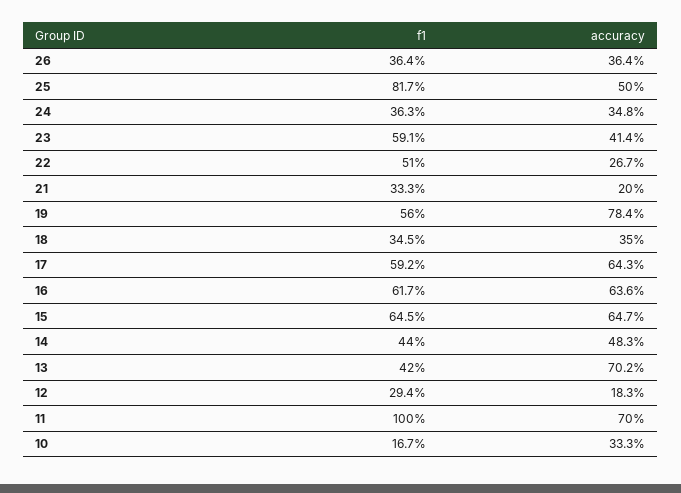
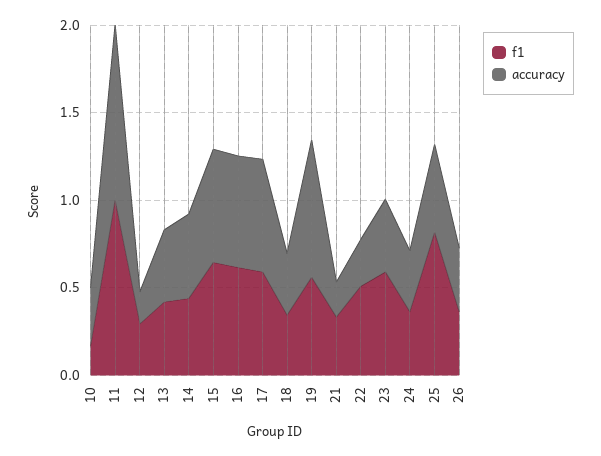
accuracy, 13: 0.702 -> 0.4
accuracy, 11: 0.7 -> 1

